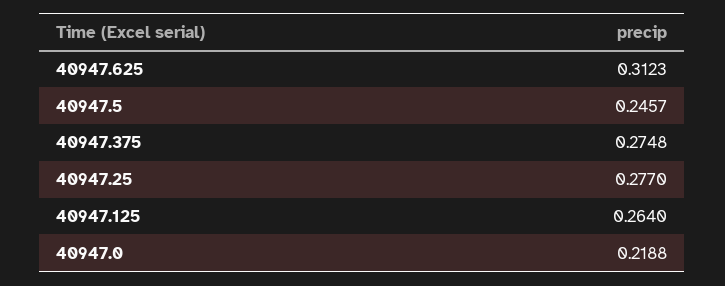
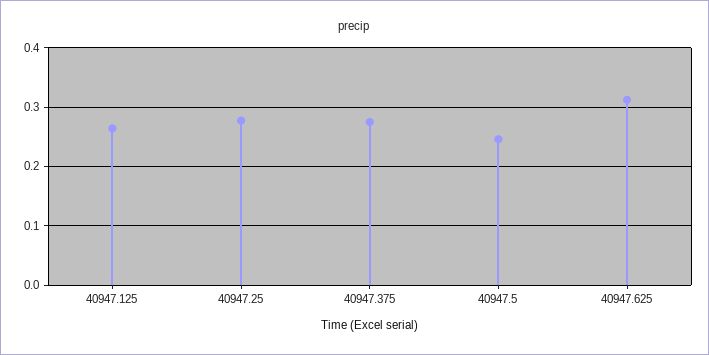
40947.0: 0.2188 -> none

